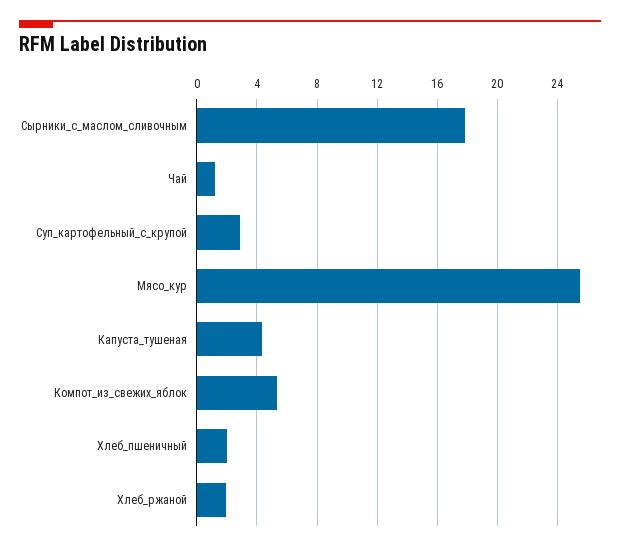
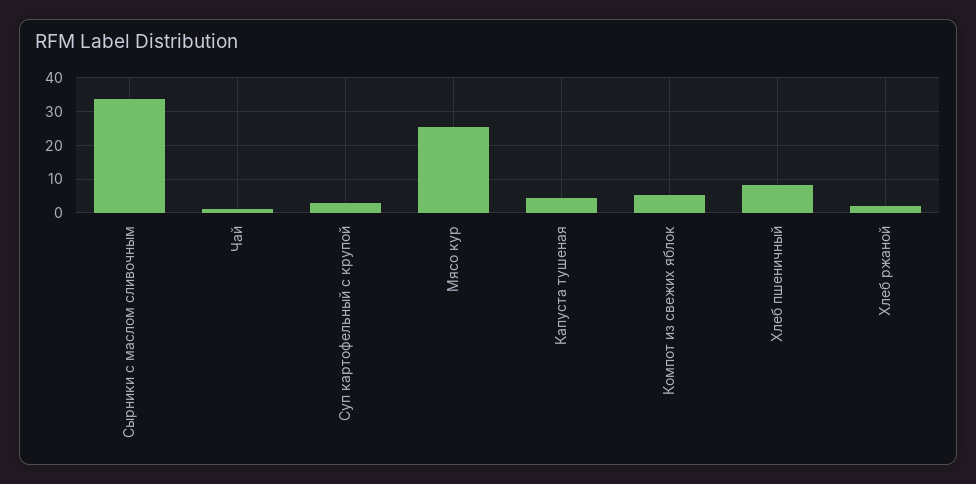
Сырники_с_маслом_сливочным: 18 -> 34
Хлеб_пшеничный: 2 -> 8

